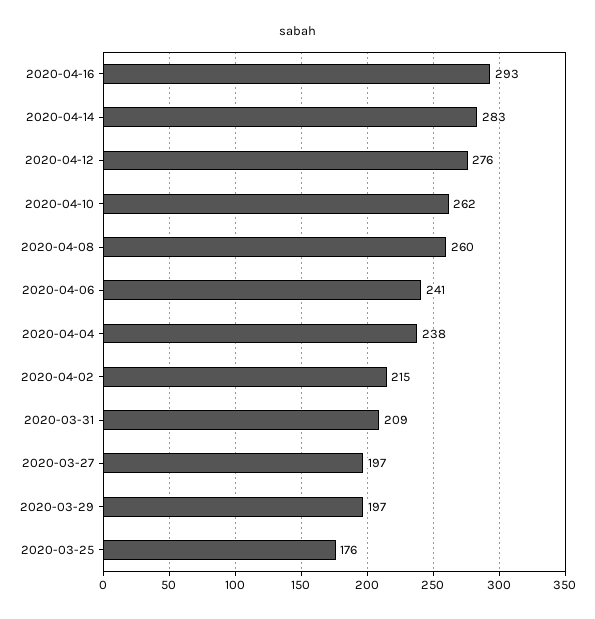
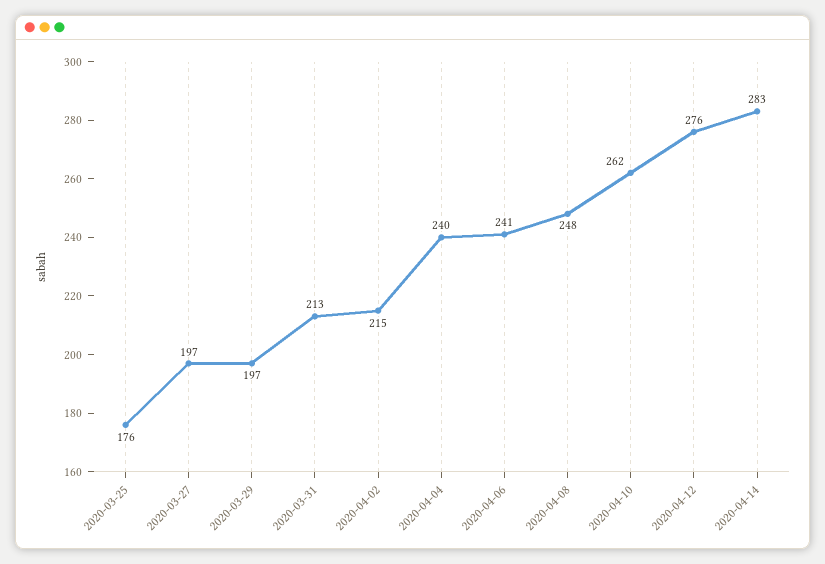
2020-04-16: 293 -> none
2020-04-08: 260 -> 248
2020-04-04: 238 -> 240
2020-03-31: 209 -> 213

